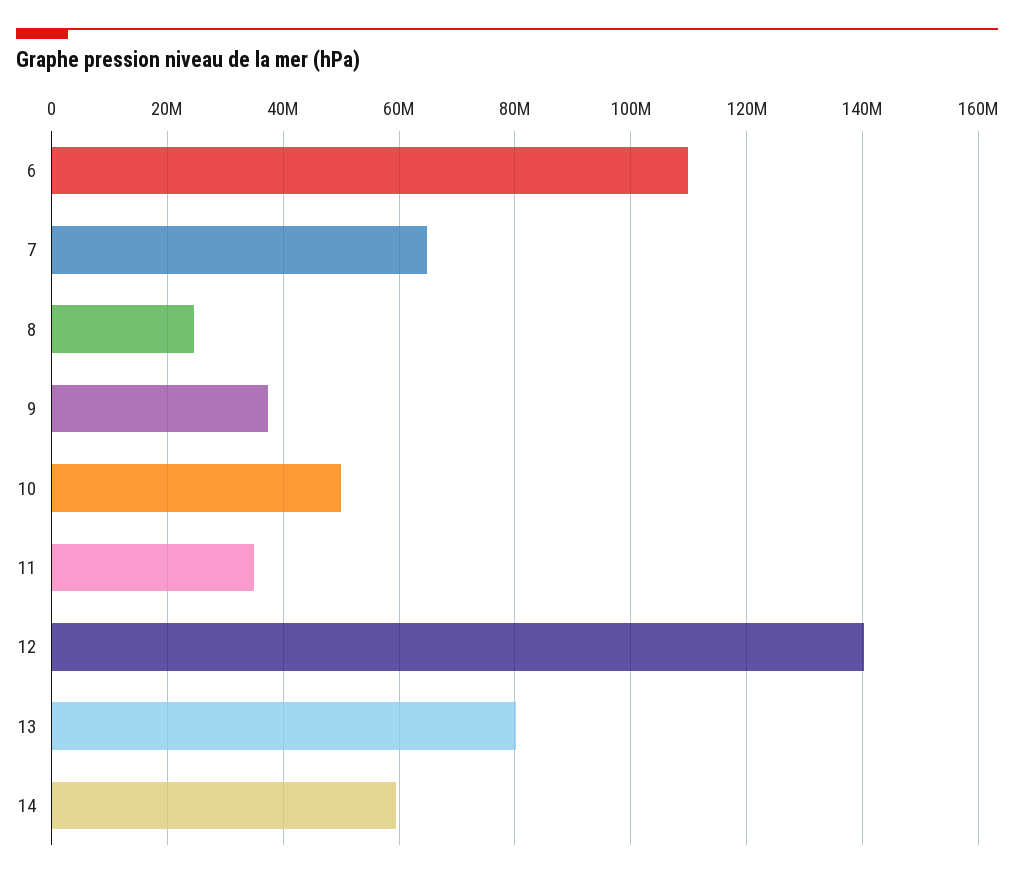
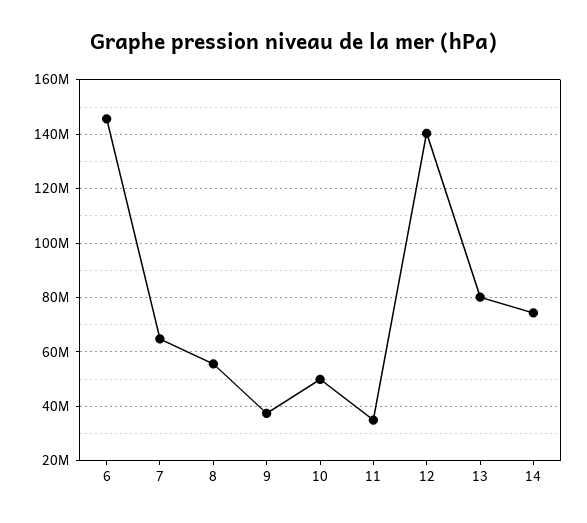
6: 110000000 -> 145000000
8: 24000000 -> 55000000
14: 60000000 -> 75000000

